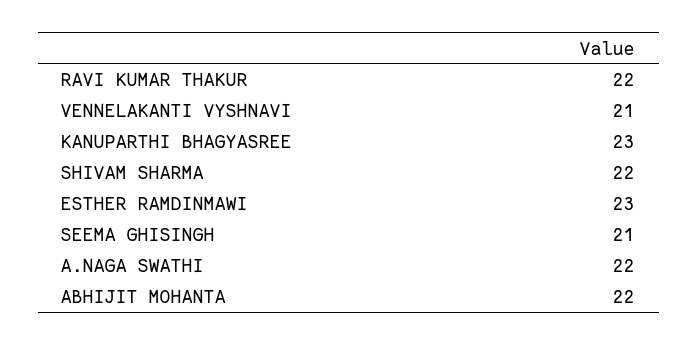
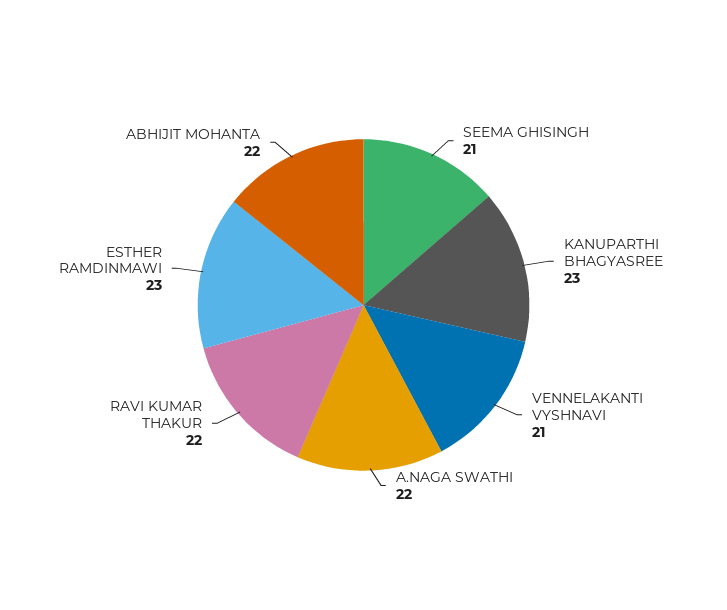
SHIVAM SHARMA: 22 -> none

